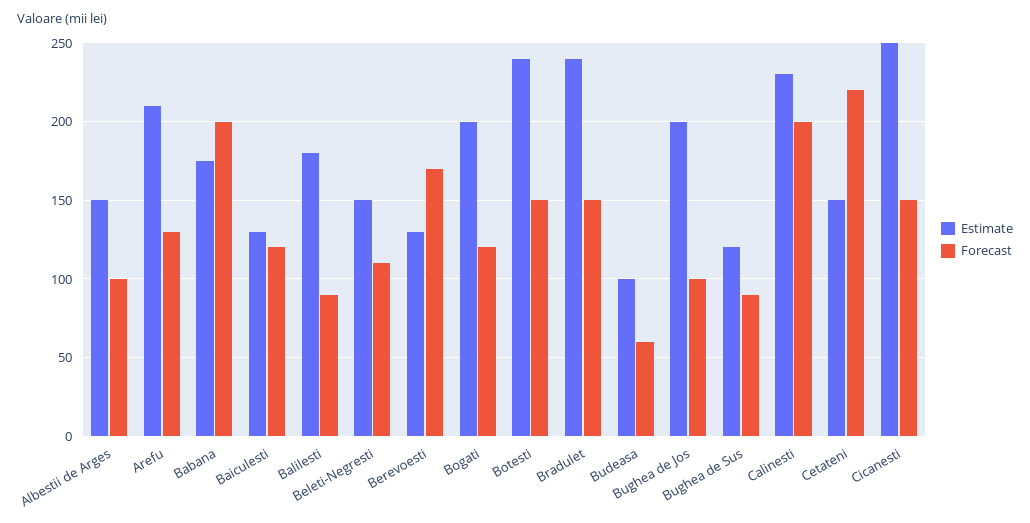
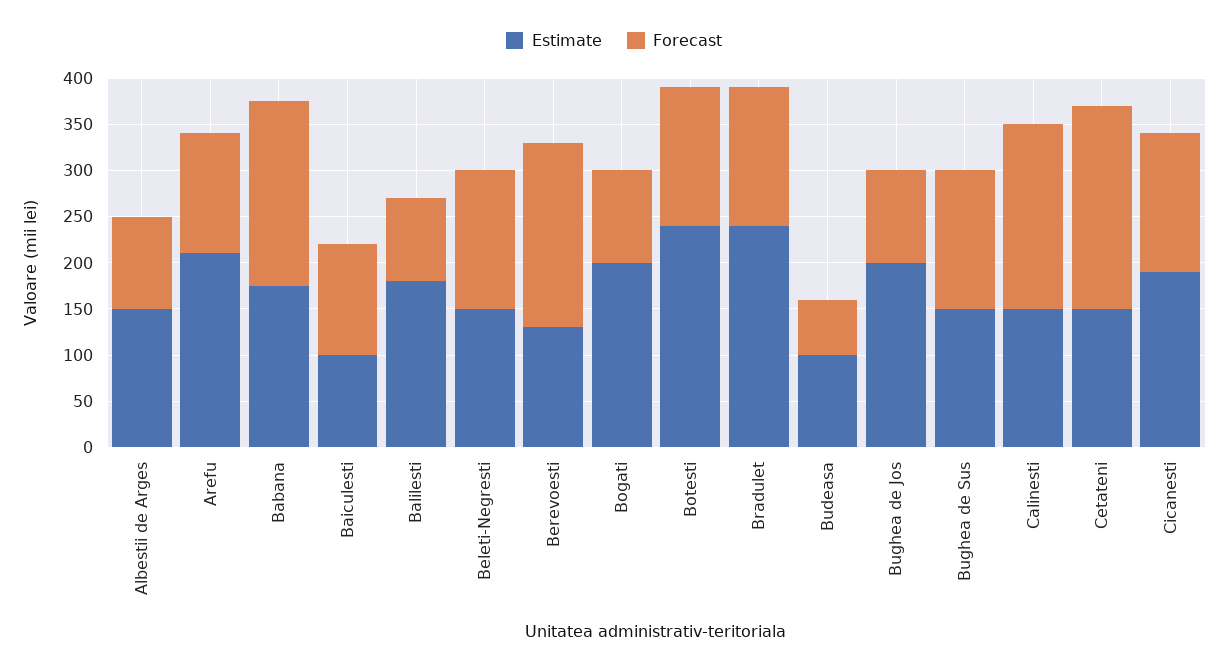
Estimate, Baiculesti: 130 -> 100
Forecast, Beleti-Negresti: 110 -> 150
Forecast, Berevoesti: 170 -> 200
Forecast, Bogati: 120 -> 100
Estimate, Bughea de Sus: 120 -> 150
Forecast, Bughea de Sus: 90 -> 150
Estimate, Calinesti: 230 -> 150
Estimate, Cicanesti: 250 -> 190

